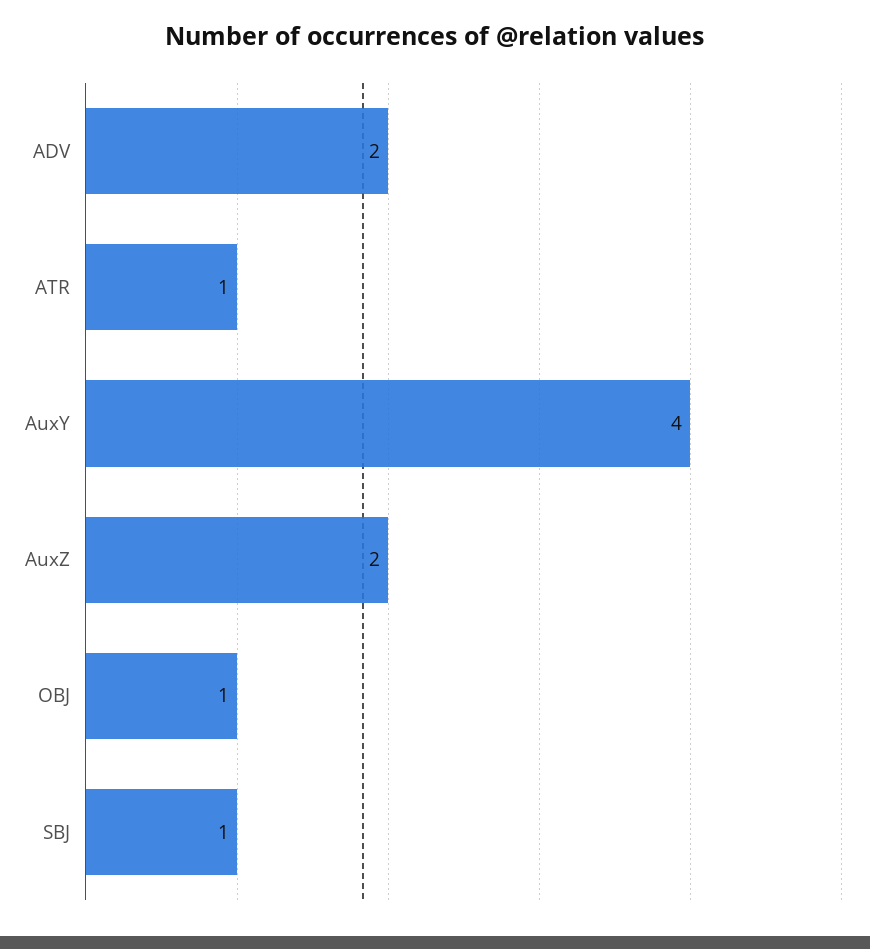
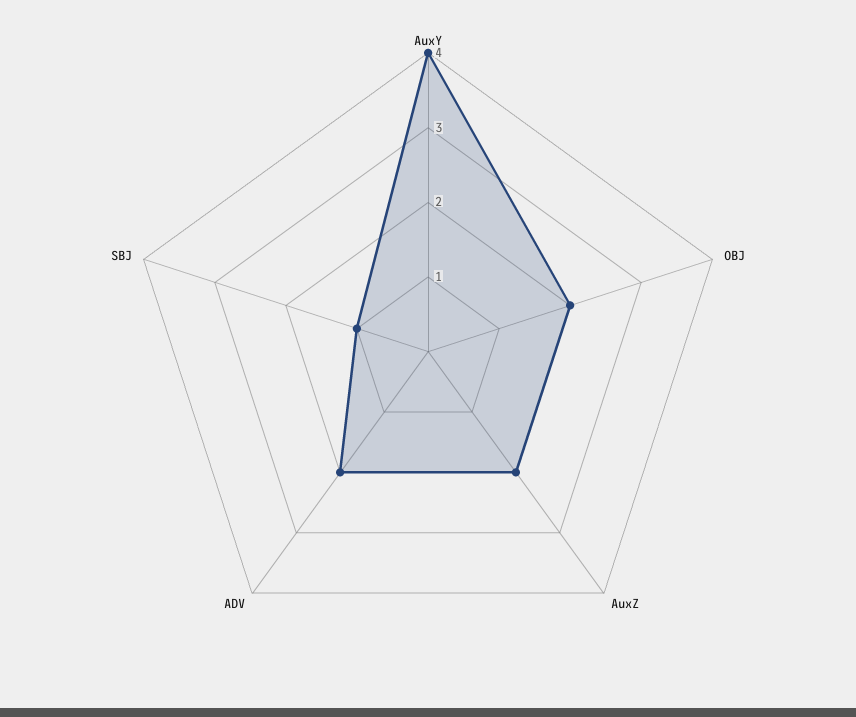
ATR: 1 -> none
OBJ: 1 -> 2

